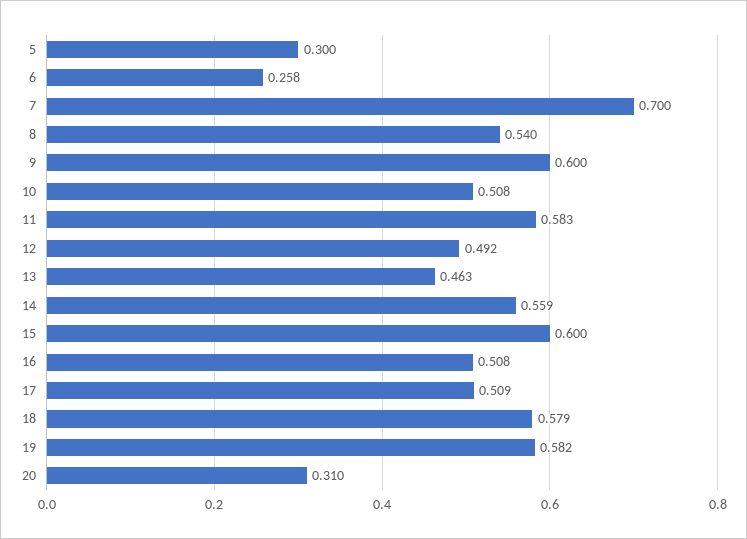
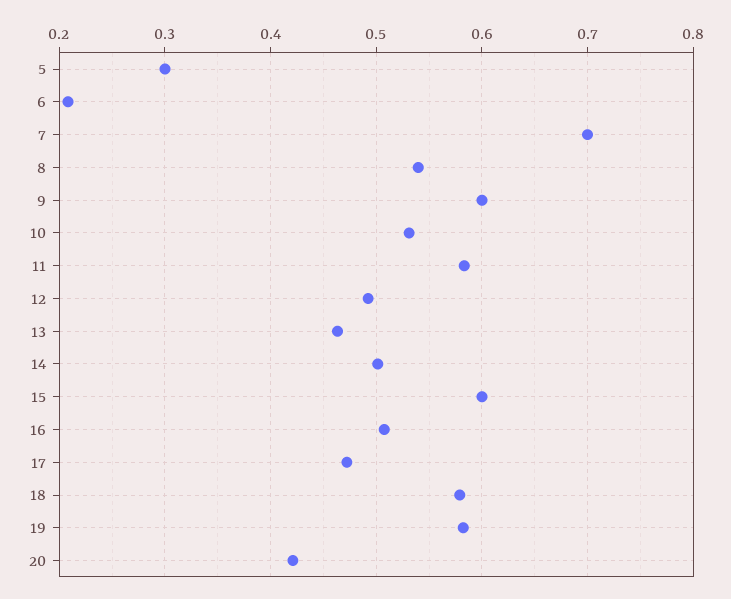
6: 0.258 -> 0.21
10: 0.508 -> 0.53
14: 0.559 -> 0.5
17: 0.509 -> 0.47
20: 0.31 -> 0.42

